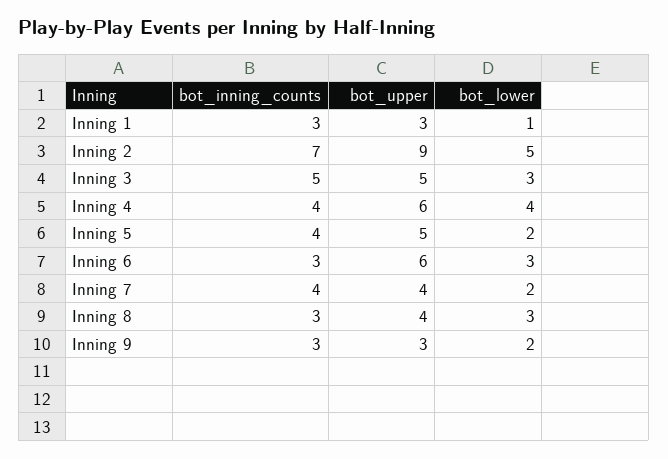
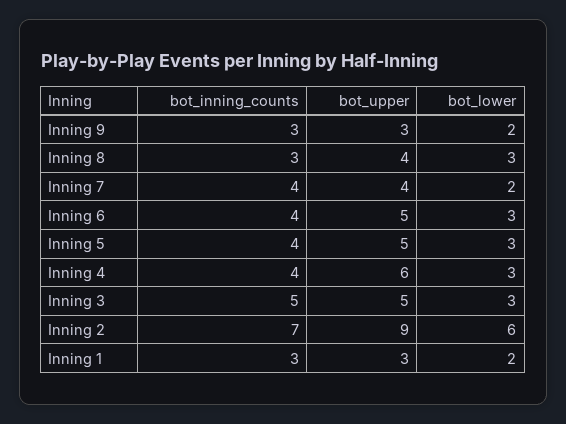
bot_lower, Inning 1: 1 -> 2
bot_lower, Inning 2: 5 -> 6
bot_lower, Inning 4: 4 -> 3
bot_lower, Inning 5: 2 -> 3
bot_inning_counts, Inning 6: 3 -> 4
bot_upper, Inning 6: 6 -> 5

